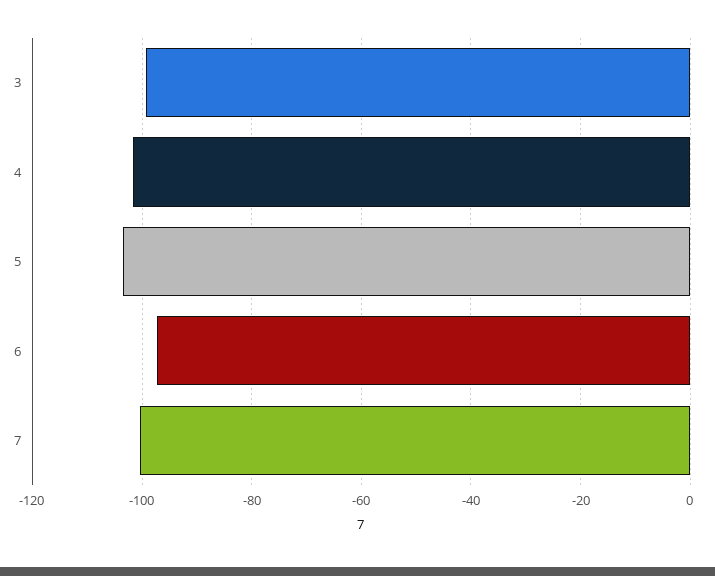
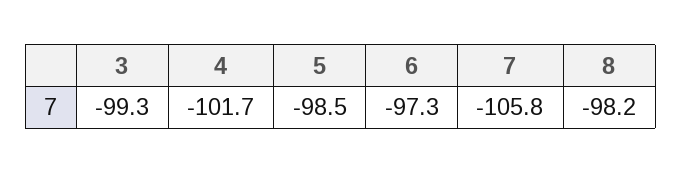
5: -104 -> -98.5
7: -100 -> -105.8
8: none -> -98.2

